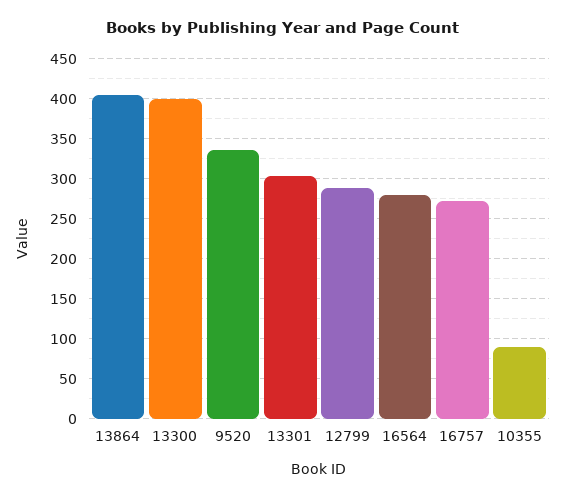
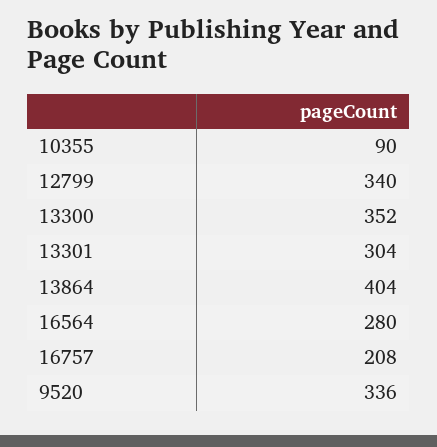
13300: 400 -> 352
12799: 290 -> 340
16757: 270 -> 208

